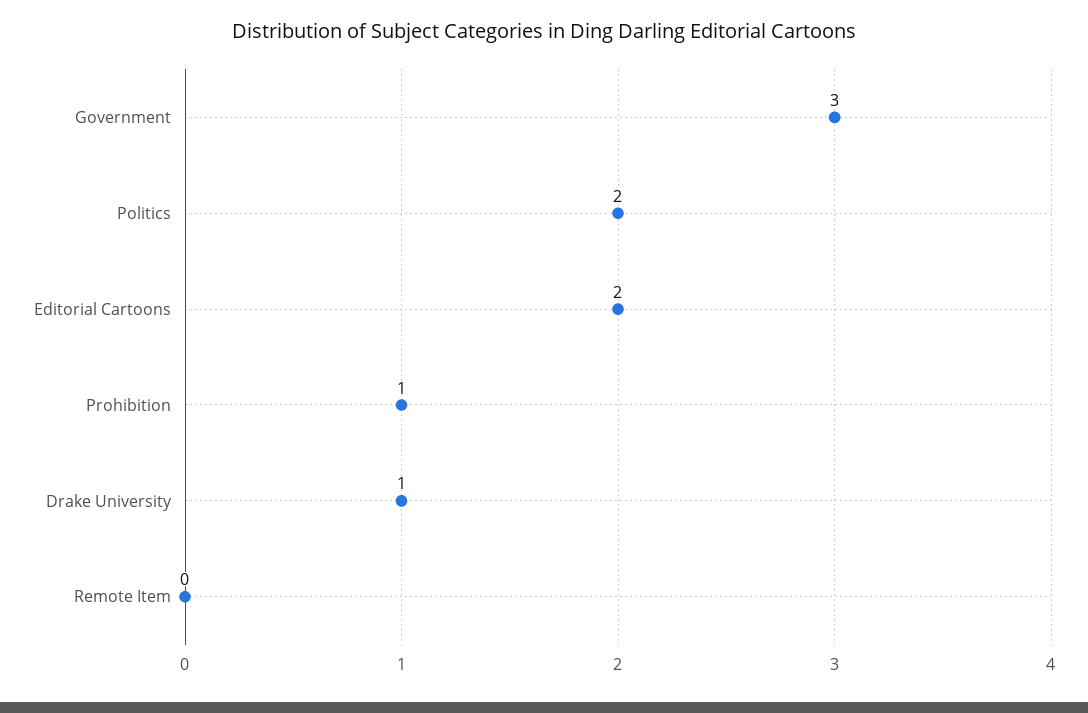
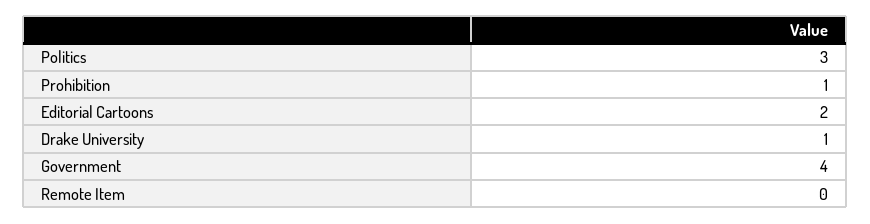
Government: 3 -> 4
Politics: 2 -> 3

